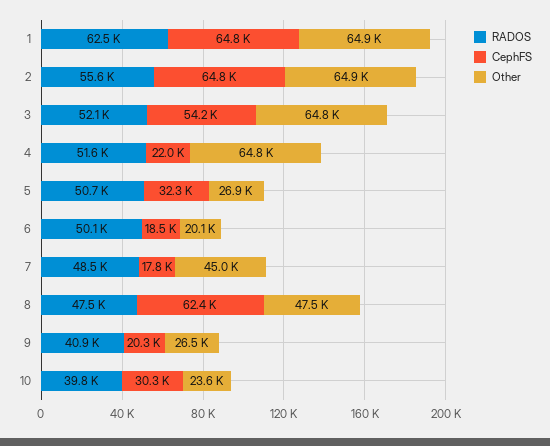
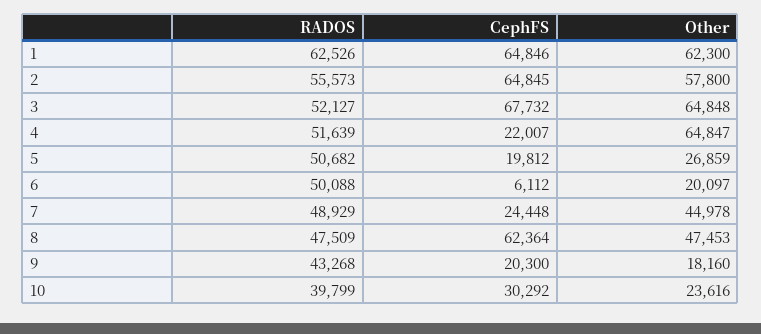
Other, 1: 64900 -> 62300
Other, 2: 64900 -> 57800
CephFS, 3: 54200 -> 67732
CephFS, 5: 32300 -> 19812
CephFS, 6: 18500 -> 6112
RADOS, 7: 48500 -> 48929
CephFS, 7: 17800 -> 24448
RADOS, 9: 40900 -> 43268
Other, 9: 26500 -> 18160

